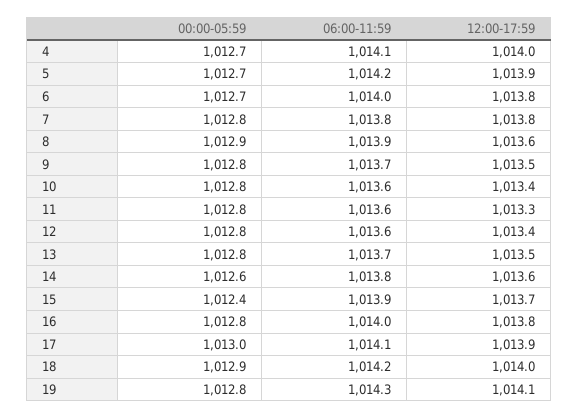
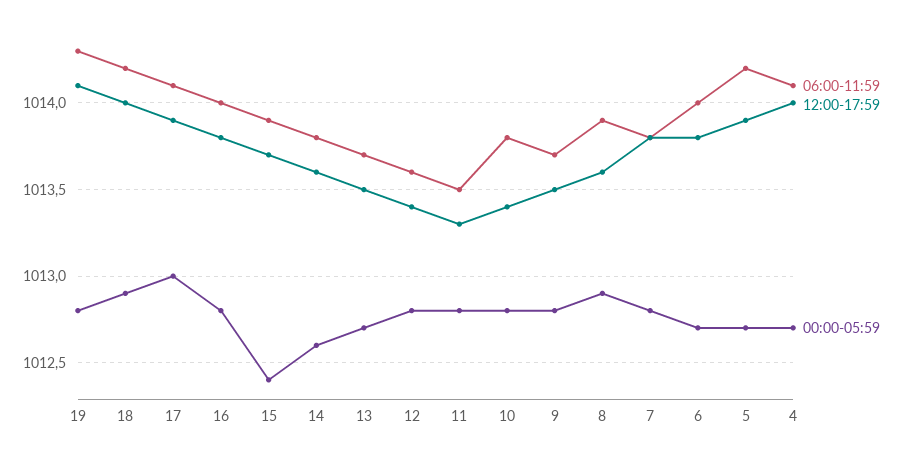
06:00-11:59, 10: 1013.6 -> 1013.8
06:00-11:59, 11: 1013.6 -> 1013.5
00:00-05:59, 13: 1012.8 -> 1012.7

